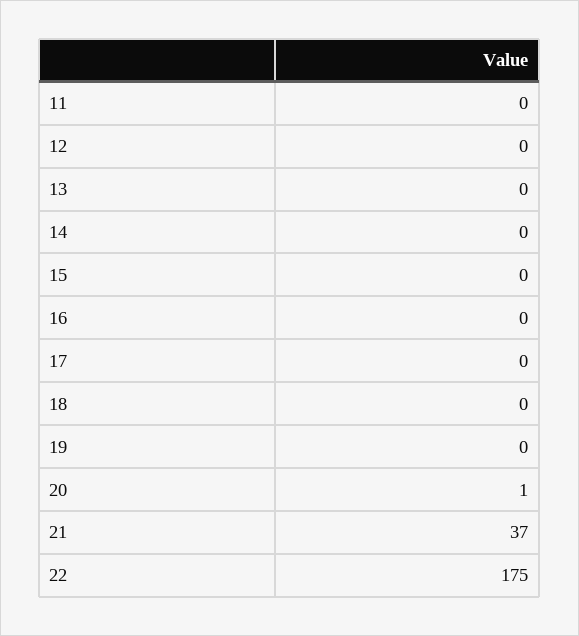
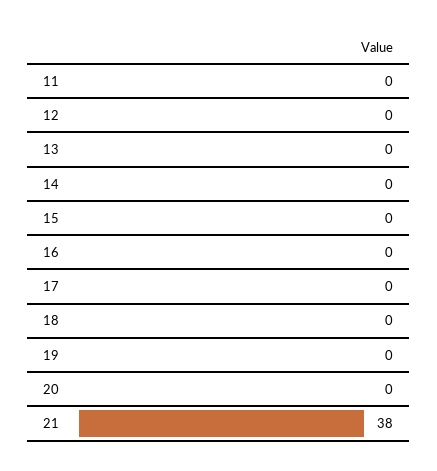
20: 1 -> 0
21: 37 -> 38
22: 175 -> none

